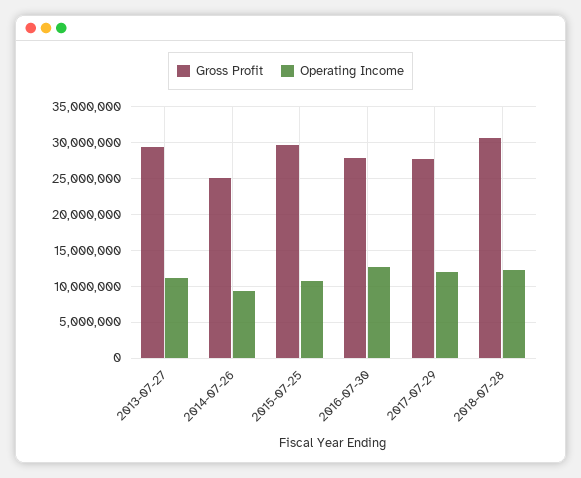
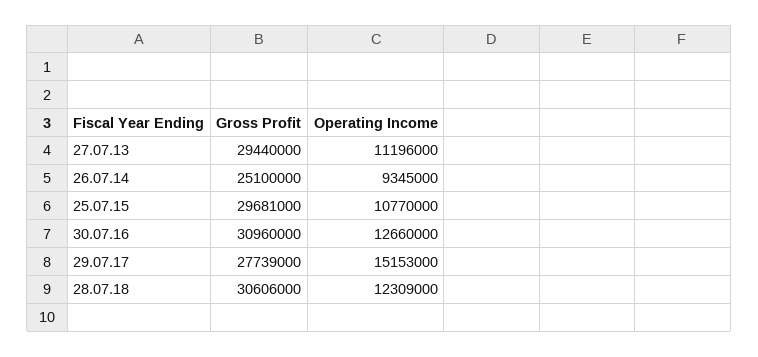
Gross Profit, 2016-07-30: 28000000 -> 30960000
Operating Income, 2017-07-29: 12000000 -> 15153000

